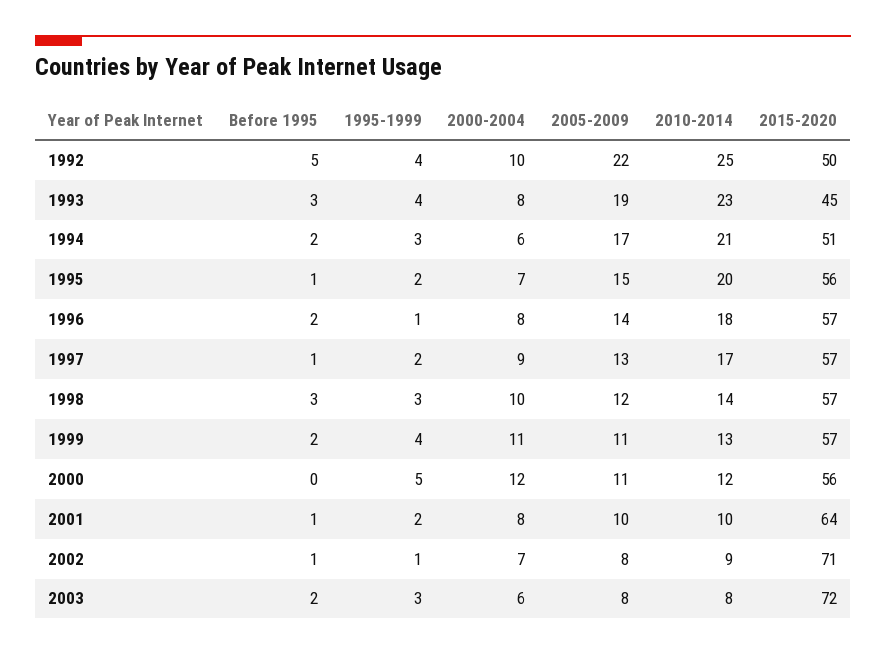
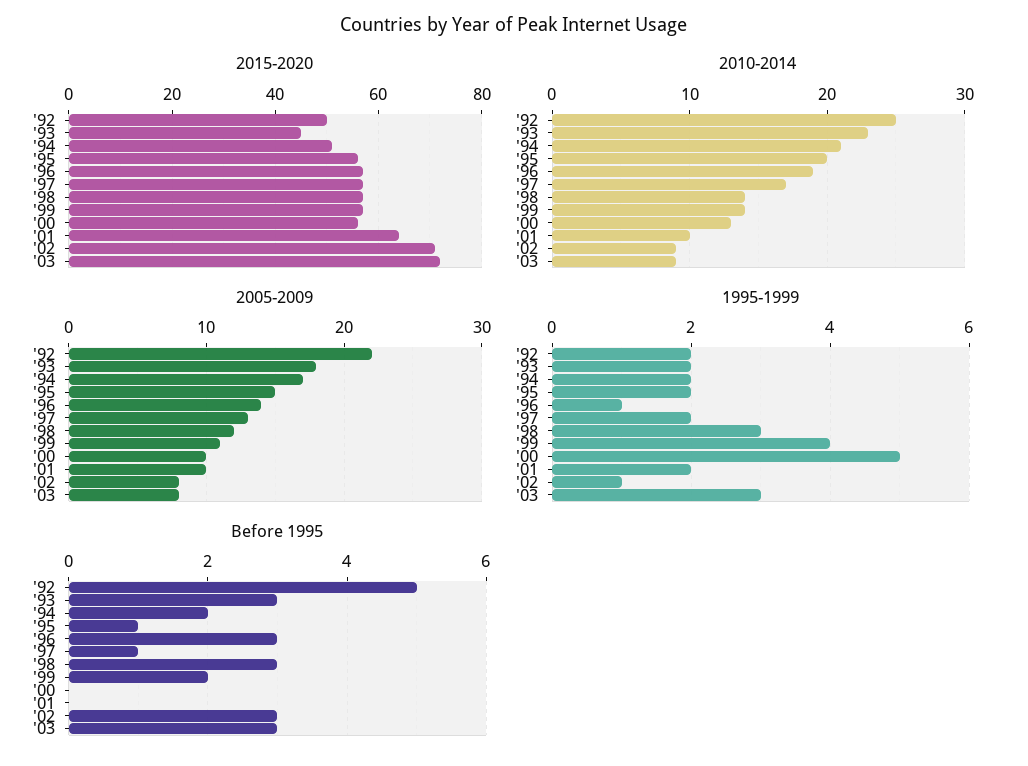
1995-1999, 1992: 4 -> 2
2000-2004, 1992: 10 -> none
1995-1999, 1993: 4 -> 2
2000-2004, 1993: 8 -> none
2005-2009, 1993: 19 -> 18
1995-1999, 1994: 3 -> 2
2000-2004, 1994: 6 -> none
2000-2004, 1995: 7 -> none
Before 1995, 1996: 2 -> 3
2000-2004, 1996: 8 -> none
2010-2014, 1996: 18 -> 19
2000-2004, 1997: 9 -> none
2000-2004, 1998: 10 -> none
2000-2004, 1999: 11 -> none
2010-2014, 1999: 13 -> 14
2000-2004, 2000: 12 -> none
2005-2009, 2000: 11 -> 10
2010-2014, 2000: 12 -> 13
Before 1995, 2001: 1 -> 0
2000-2004, 2001: 8 -> none
Before 1995, 2002: 1 -> 3
2000-2004, 2002: 7 -> none
Before 1995, 2003: 2 -> 3
2000-2004, 2003: 6 -> none
2010-2014, 2003: 8 -> 9

